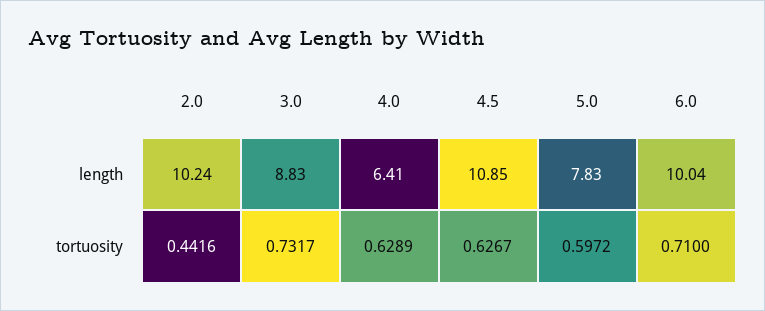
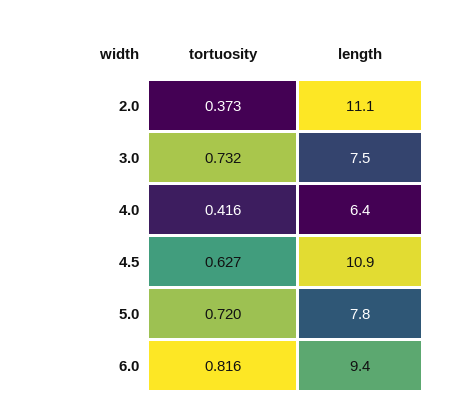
2.0, length: 10.24 -> 11.1
3.0, length: 8.83 -> 7.5
6.0, length: 10.04 -> 9.4
2.0, tortuosity: 0.4416 -> 0.373
4.0, tortuosity: 0.6289 -> 0.416
5.0, tortuosity: 0.5972 -> 0.72
6.0, tortuosity: 0.71 -> 0.816

